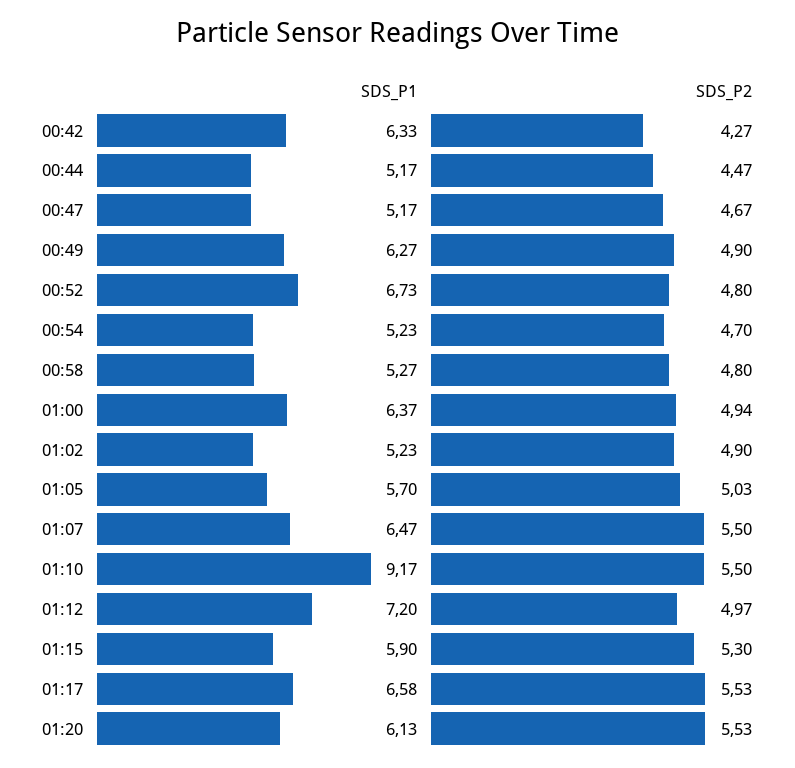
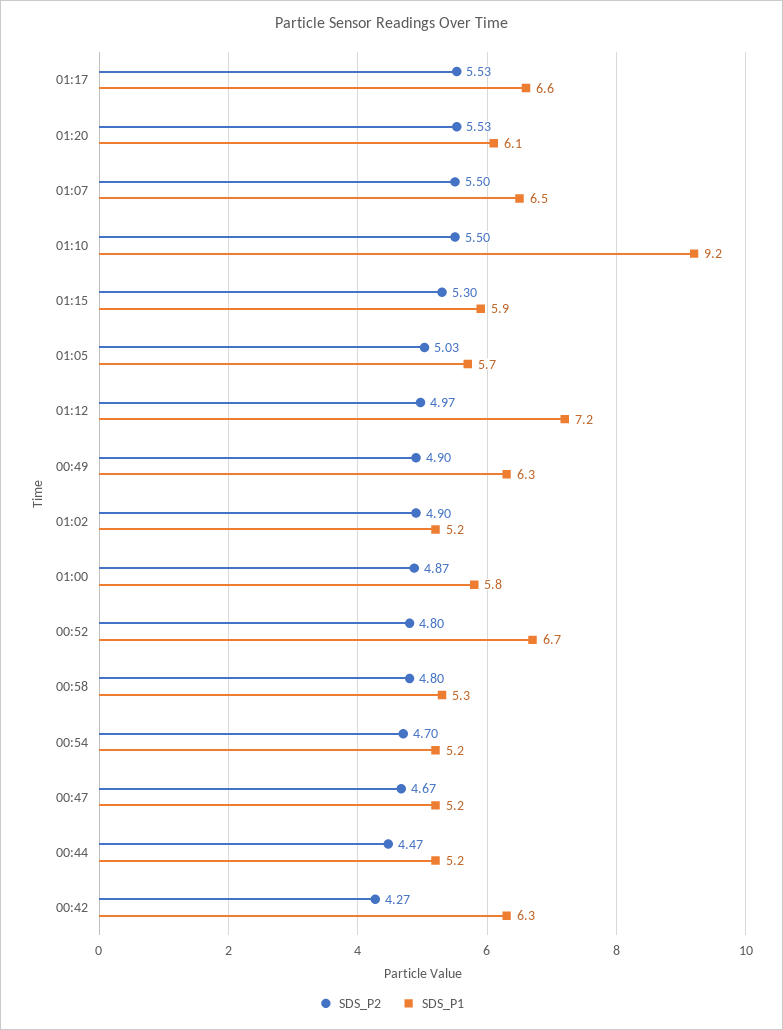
SDS_P1, 01:00: 6.37 -> 5.8
SDS_P2, 01:00: 4.94 -> 4.87

